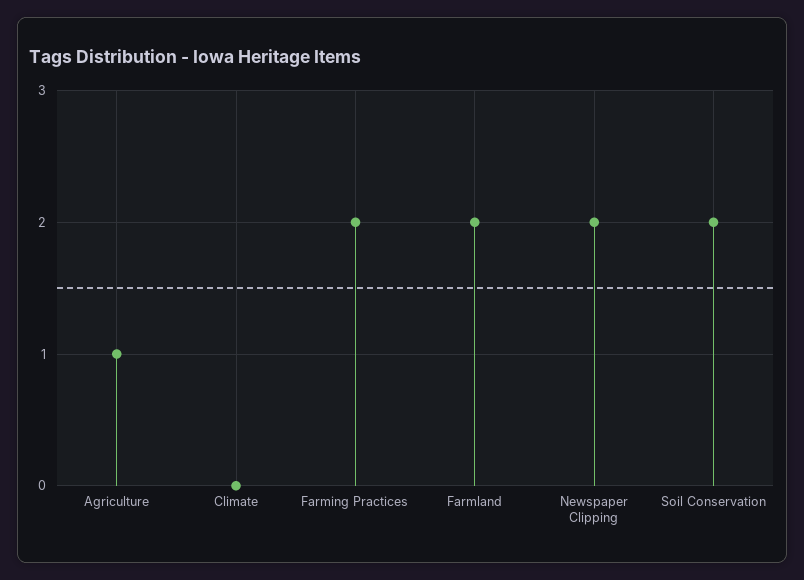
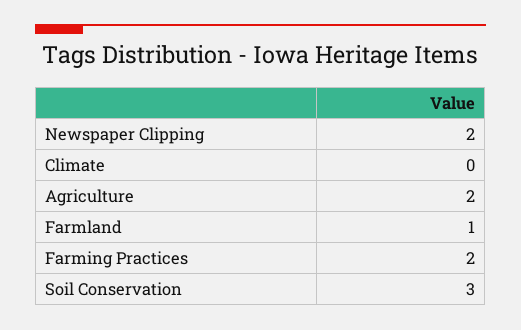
Agriculture: 1 -> 2
Farmland: 2 -> 1
Soil Conservation: 2 -> 3

